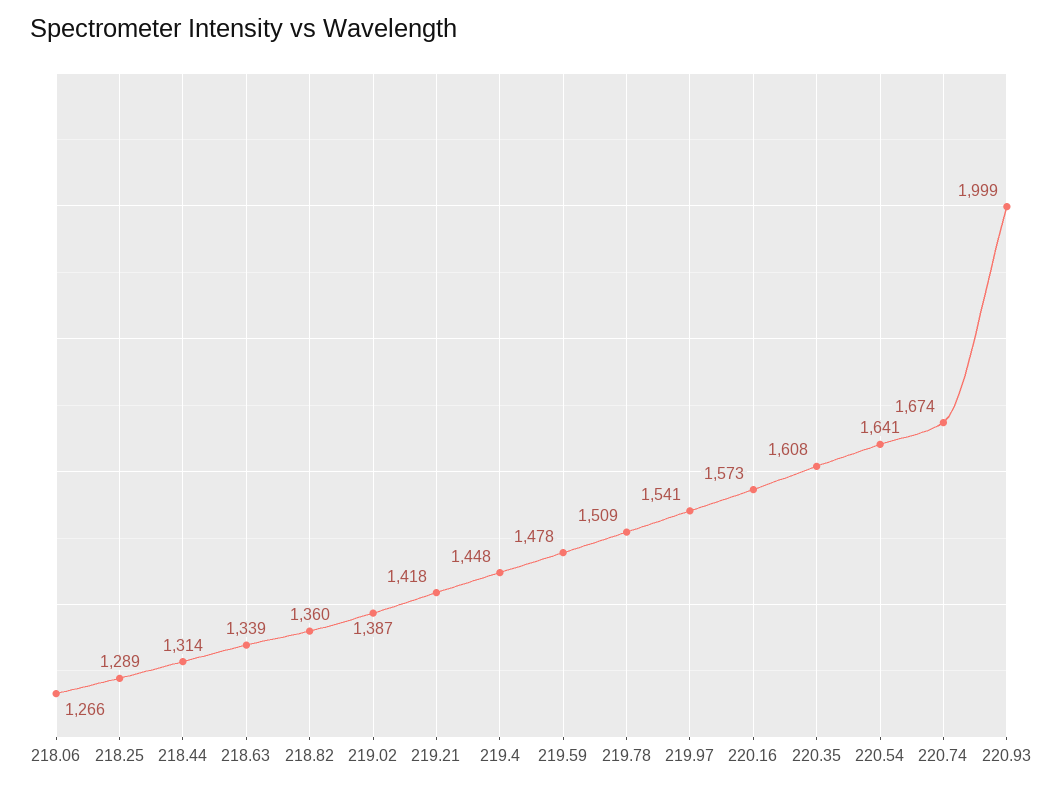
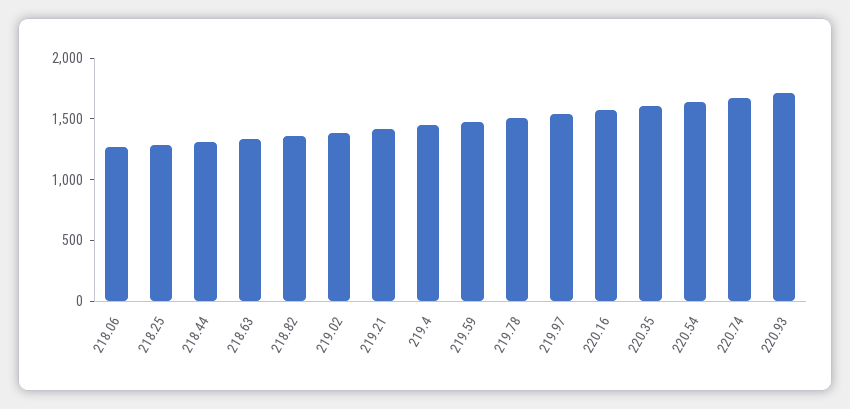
220.93: 1999 -> 1700

